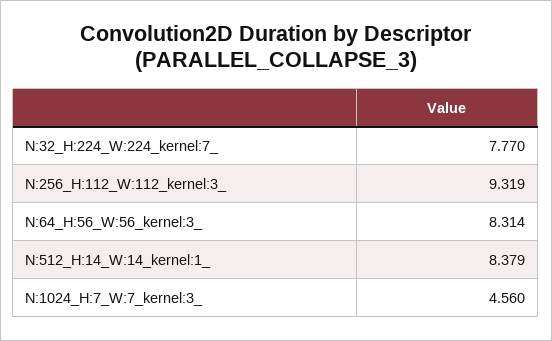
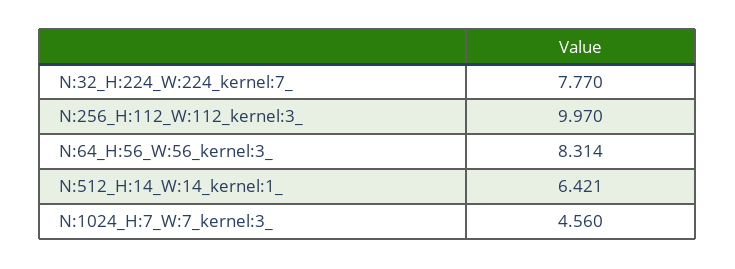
N:256_H:112_W:112_kernel:3_: 9.319 -> 9.97
N:512_H:14_W:14_kernel:1_: 8.379 -> 6.421

